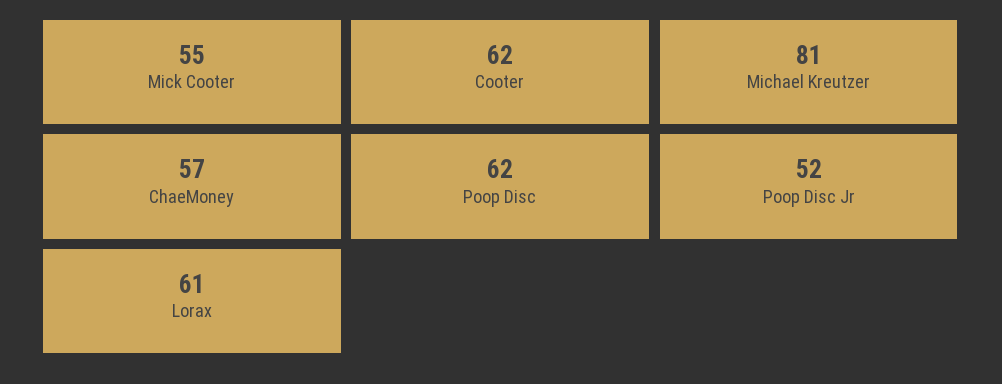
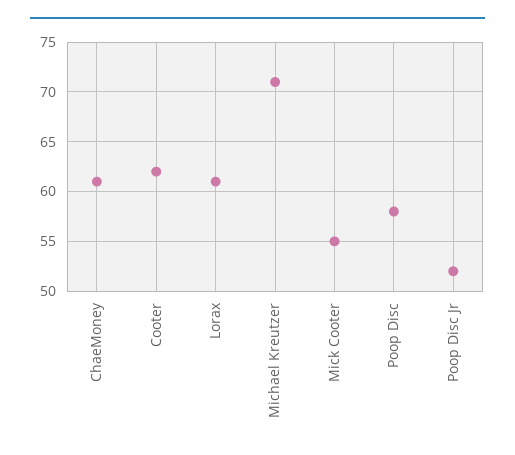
Michael Kreutzer: 81 -> 71
ChaeMoney: 57 -> 61
Poop Disc: 62 -> 58

